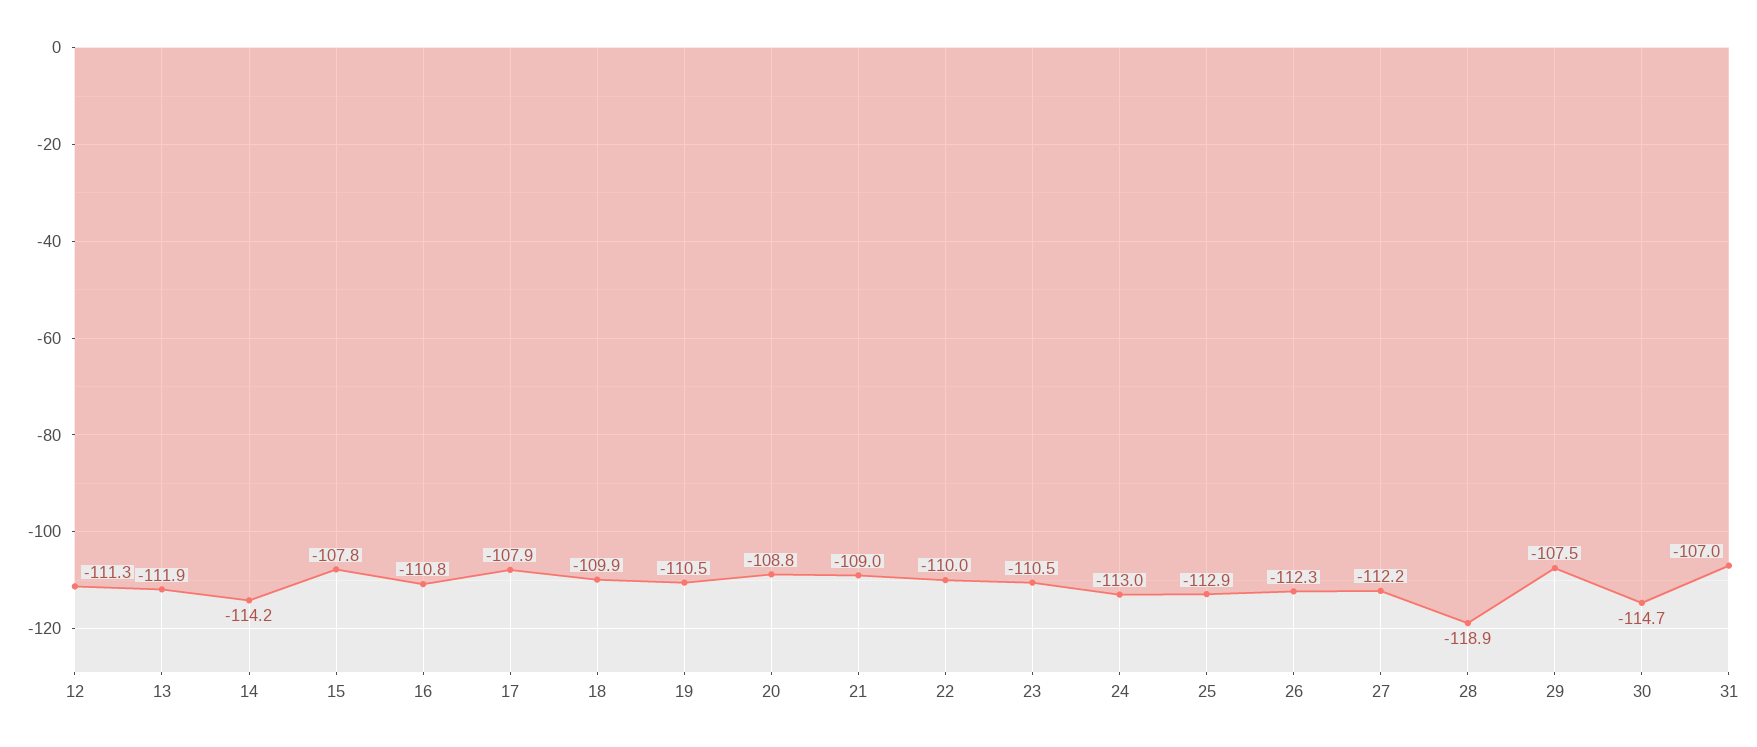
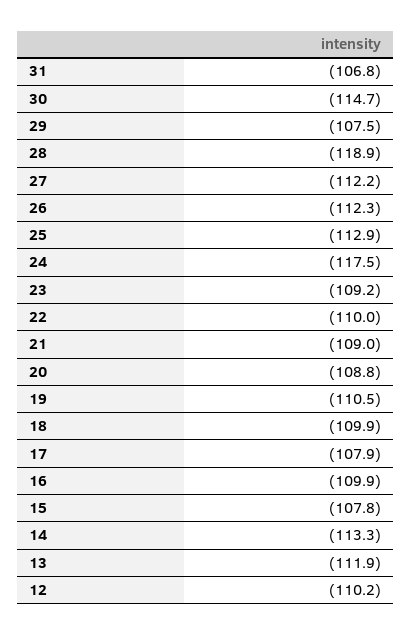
12: -111.3 -> -110.2
14: -114.2 -> -113.3
16: -110.8 -> -109.9
23: -110.5 -> -109.2
24: -113 -> -117.5
31: -107 -> -106.8

